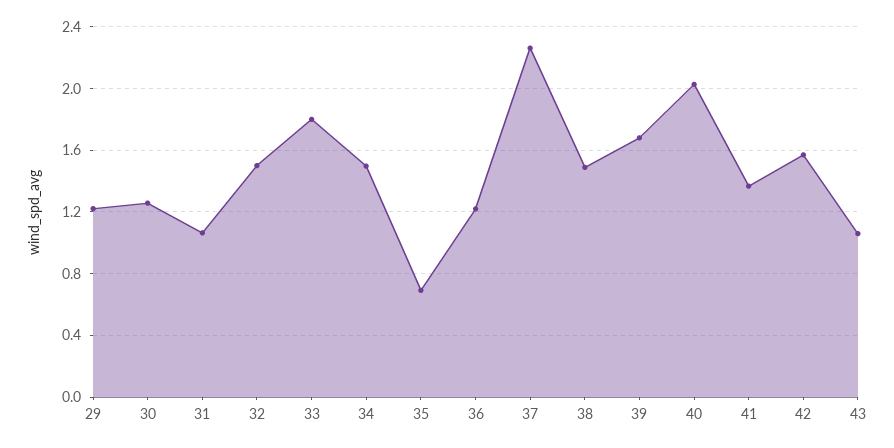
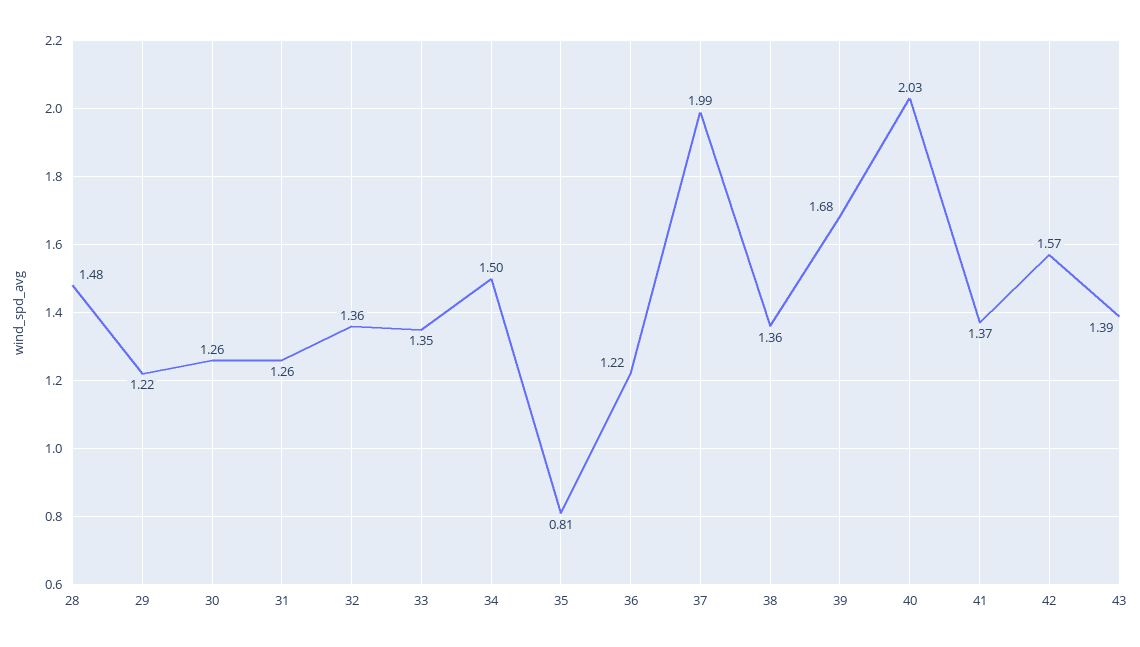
31: 1.05 -> 1.26
32: 1.5 -> 1.36
33: 1.8 -> 1.35
35: 0.7 -> 0.81
37: 2.25 -> 1.99
38: 1.5 -> 1.36
43: 1.05 -> 1.39
28: none -> 1.48

